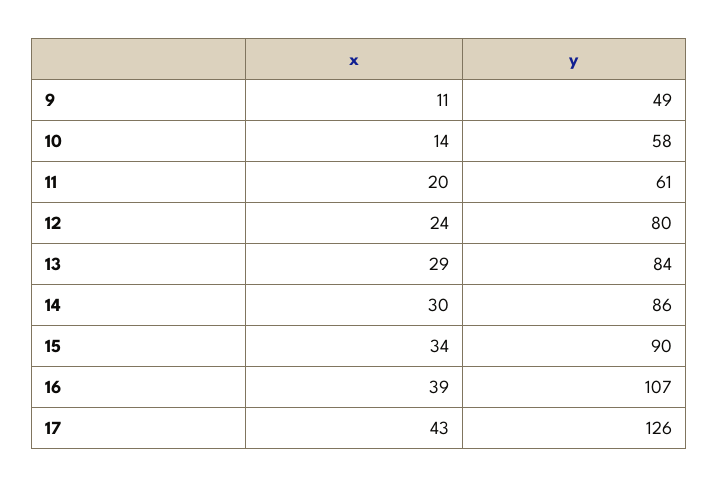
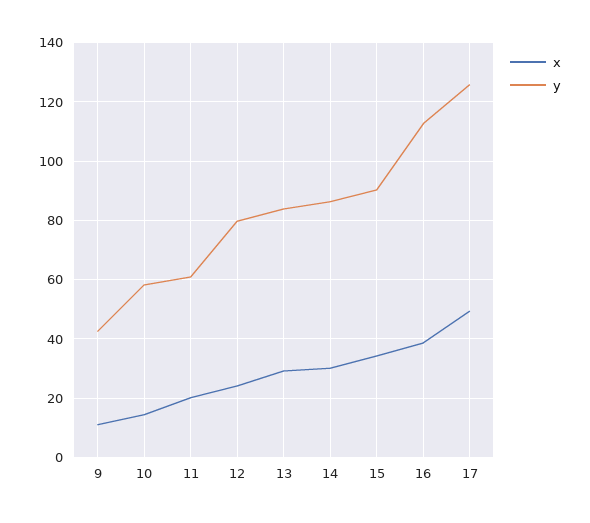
y, 9: 49 -> 42.5
y, 16: 107 -> 112.5
x, 17: 43 -> 50

